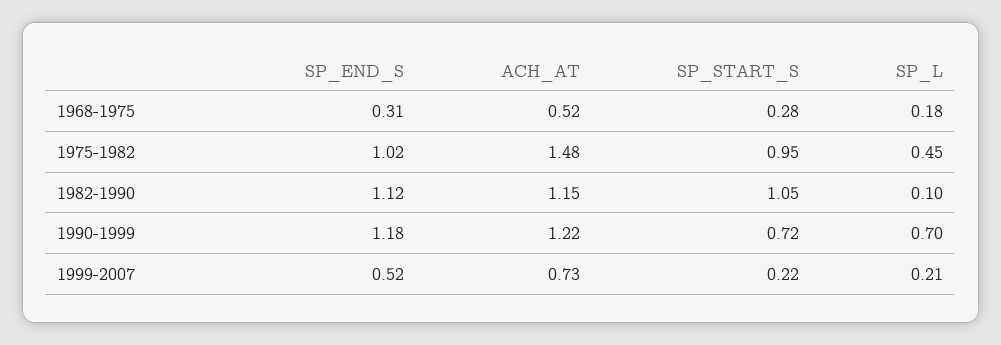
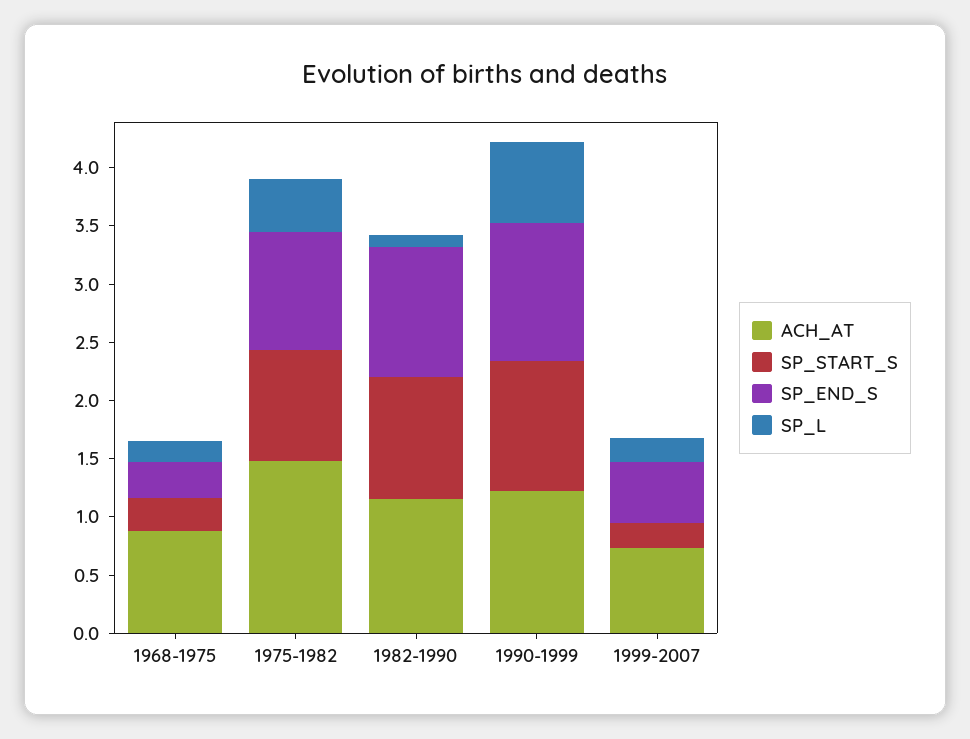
ACH_AT, 1968-1975: 0.52 -> 0.9
SP_START_S, 1990-1999: 0.72 -> 1.1

